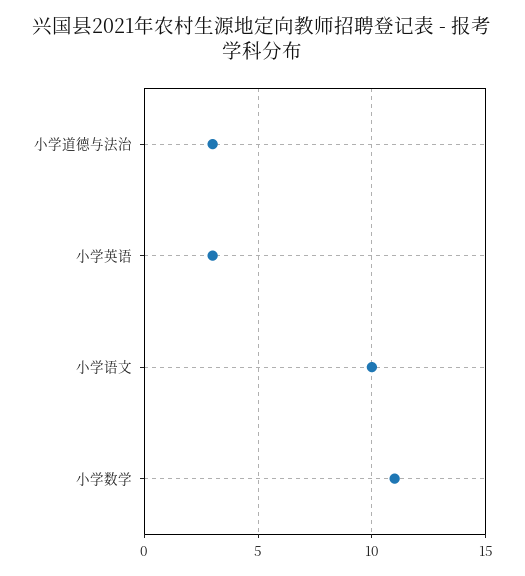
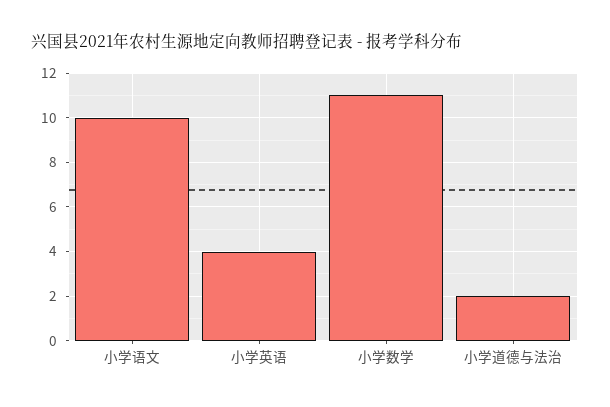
小学道德与法治: 3 -> 2
小学英语: 3 -> 4

